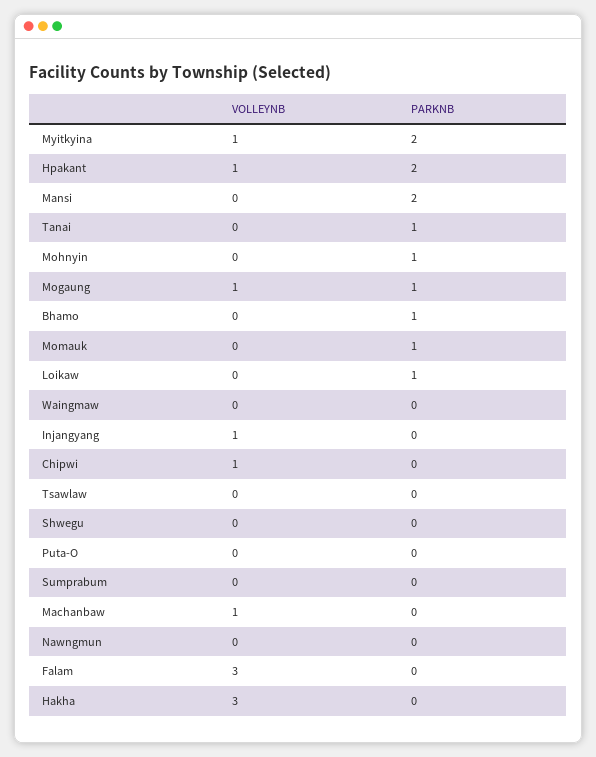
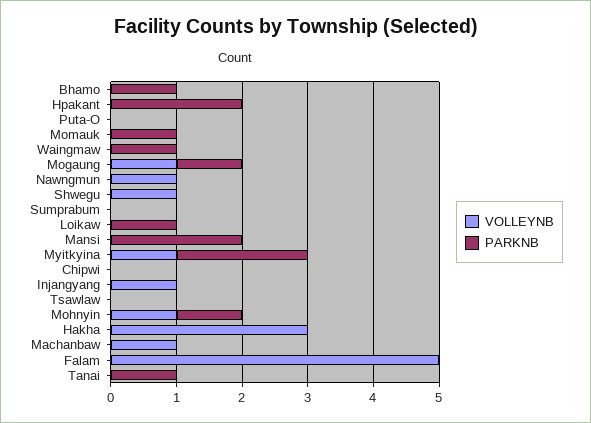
VOLLEYNB, Hpakant: 1 -> 0
VOLLEYNB, Mohnyin: 0 -> 1
PARKNB, Waingmaw: 0 -> 1
VOLLEYNB, Chipwi: 1 -> 0
VOLLEYNB, Shwegu: 0 -> 1
VOLLEYNB, Nawngmun: 0 -> 1
VOLLEYNB, Falam: 3 -> 5

